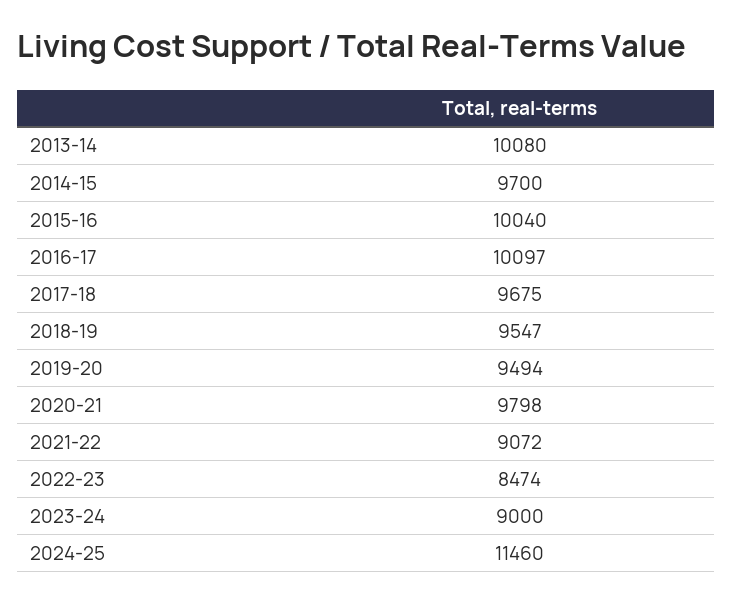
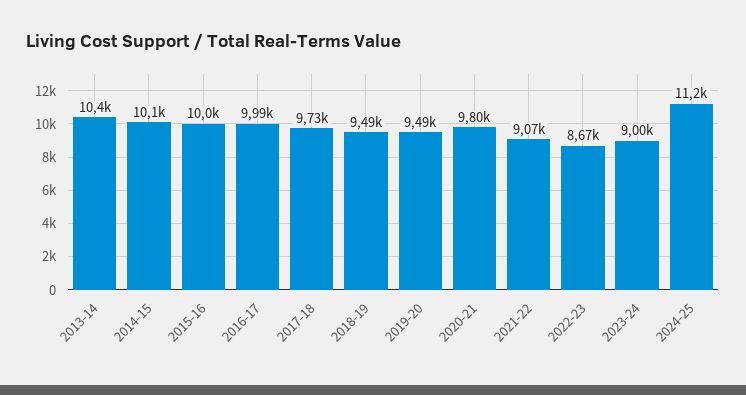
2013-14: 10080 -> 10400
2014-15: 9700 -> 10100
2016-17: 10097 -> 9990
2017-18: 9675 -> 9730
2018-19: 9547 -> 9490
2022-23: 8474 -> 8670
2024-25: 11460 -> 11200

